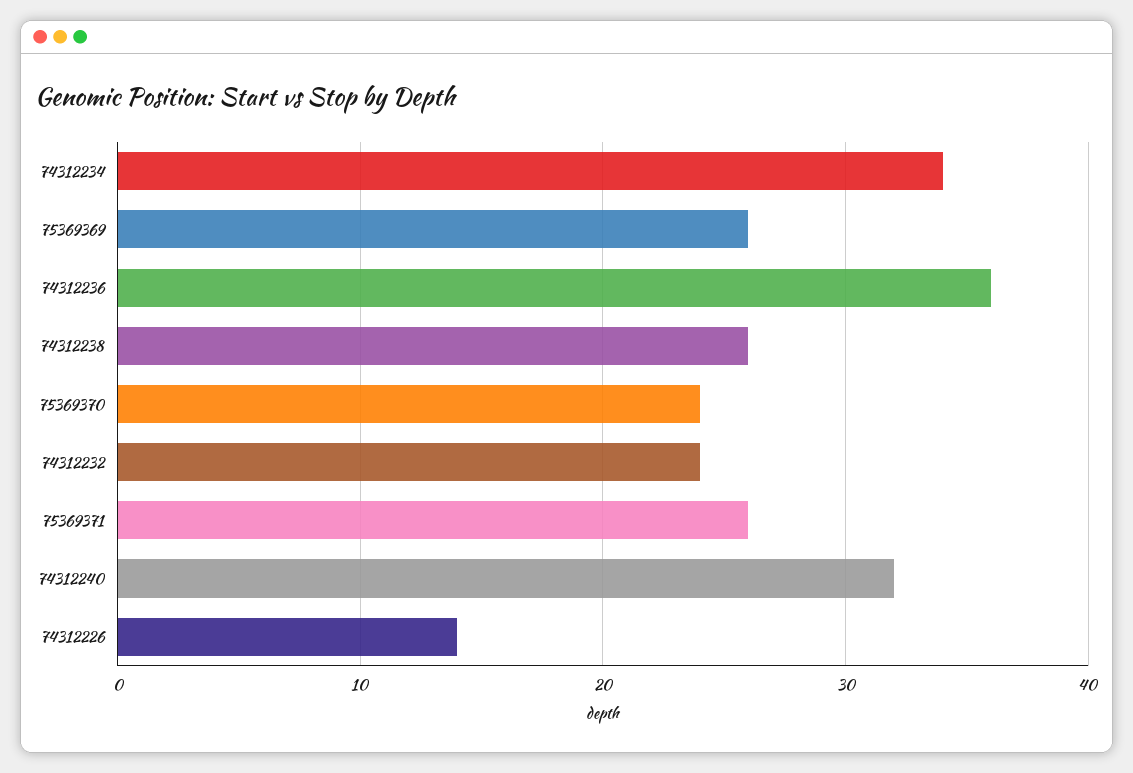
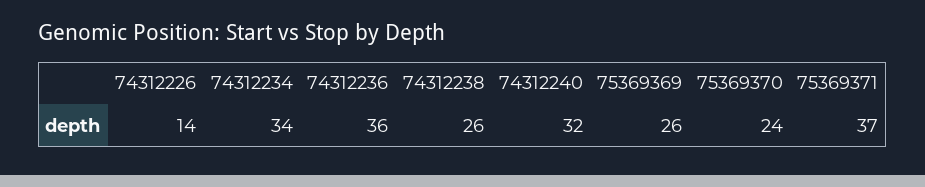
74312232: 24 -> none
75369371: 26 -> 37

